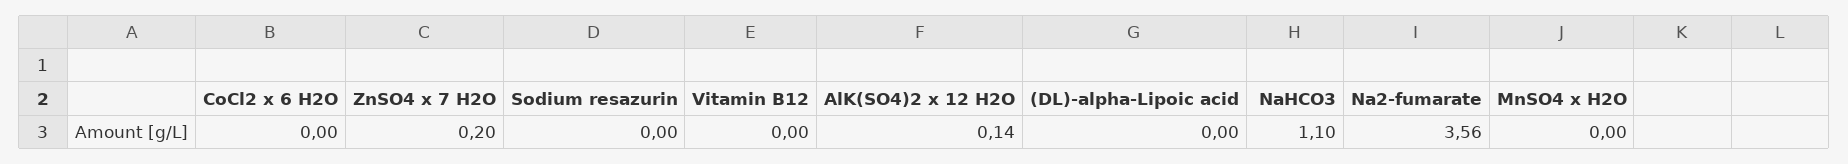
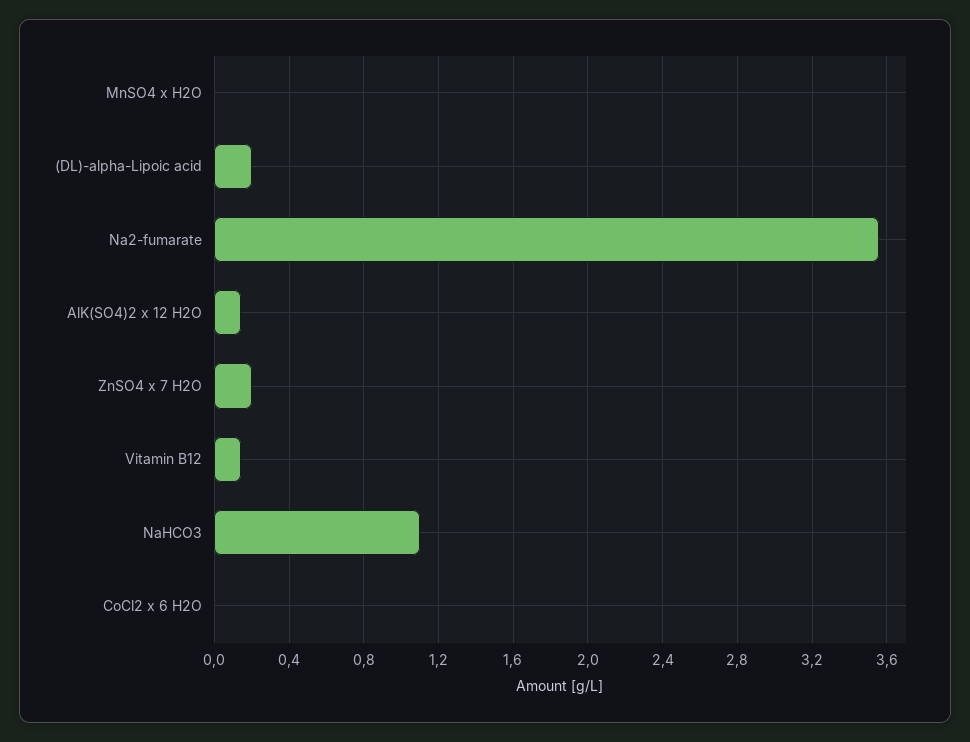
Sodium resazurin: 0 -> none
Vitamin B12: 0 -> 0.15
(DL)-alpha-Lipoic acid: 0 -> 0.2

